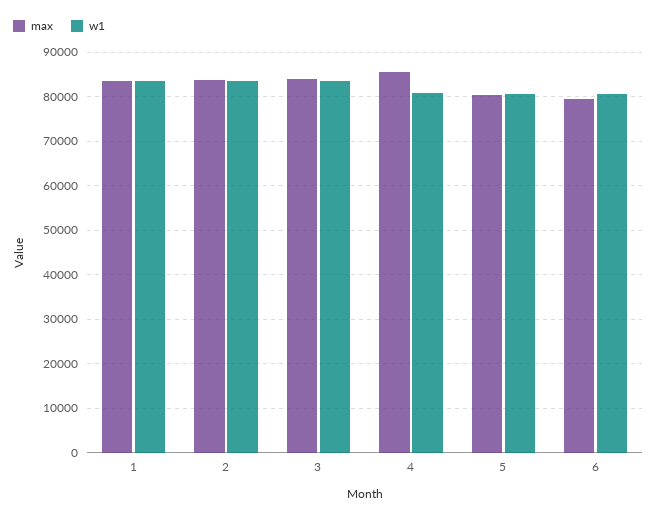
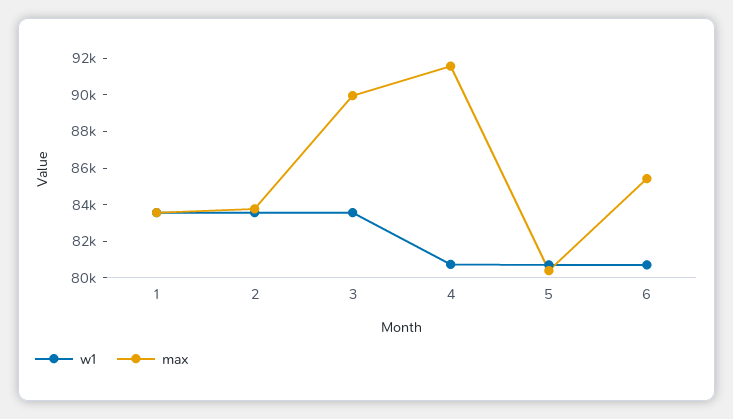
max, 3: 84000 -> 90000
max, 4: 86000 -> 91500
max, 6: 80000 -> 85500

